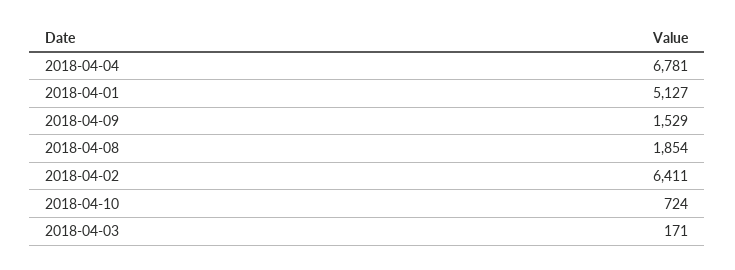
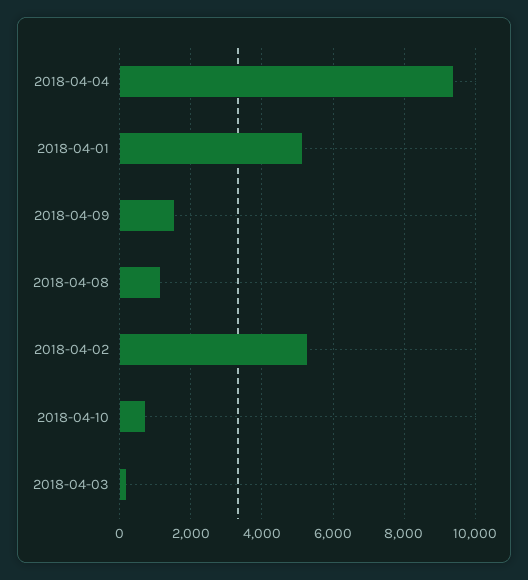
2018-04-04: 6781 -> 9400
2018-04-08: 1854 -> 1200
2018-04-02: 6411 -> 5200

